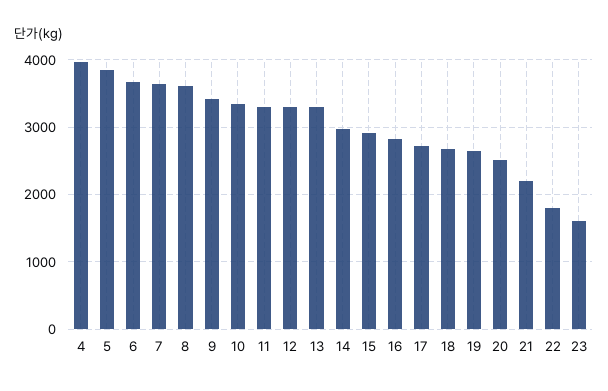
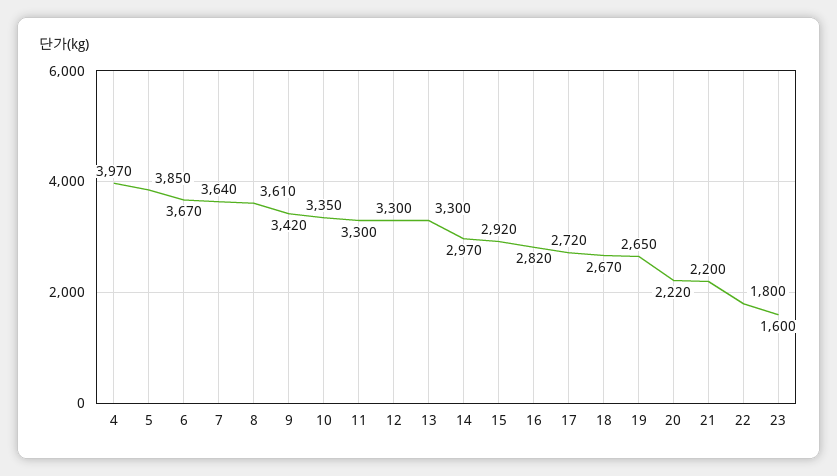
20: 2500 -> 2220

